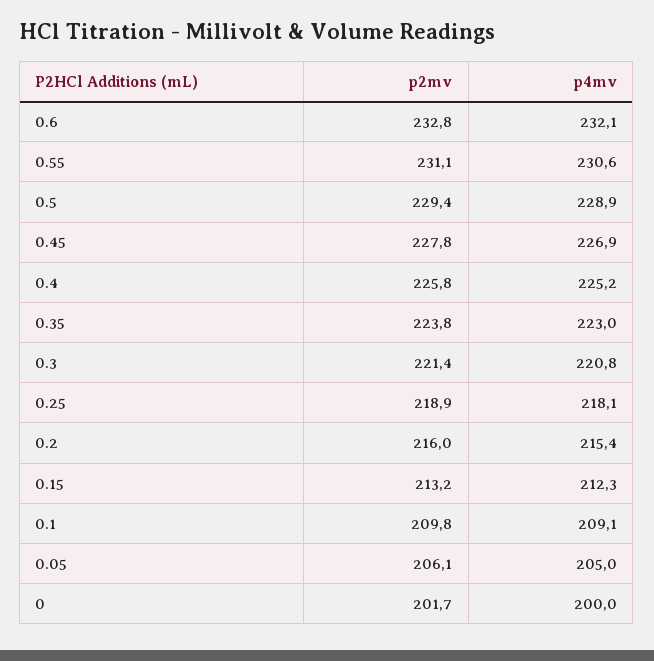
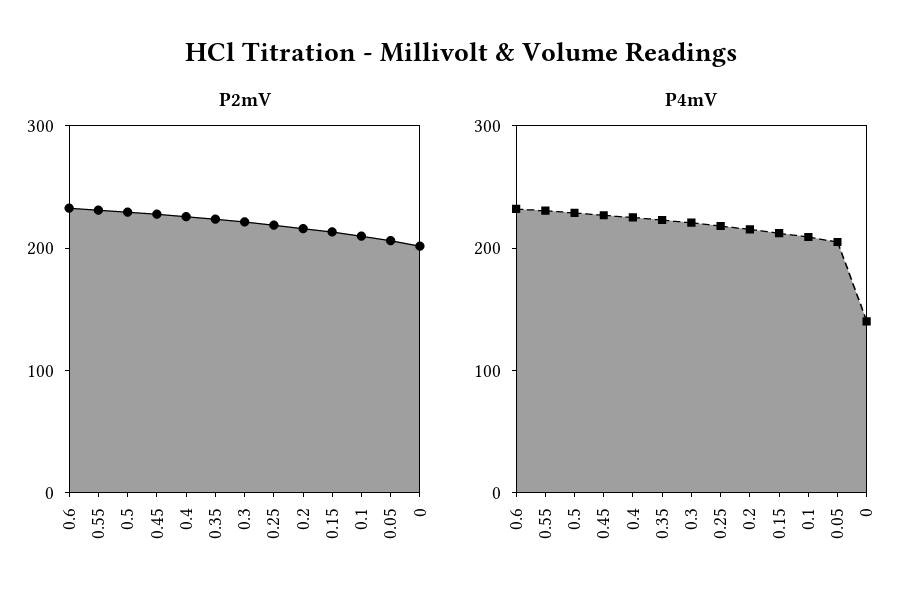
p4mv, 0: 200 -> 140

